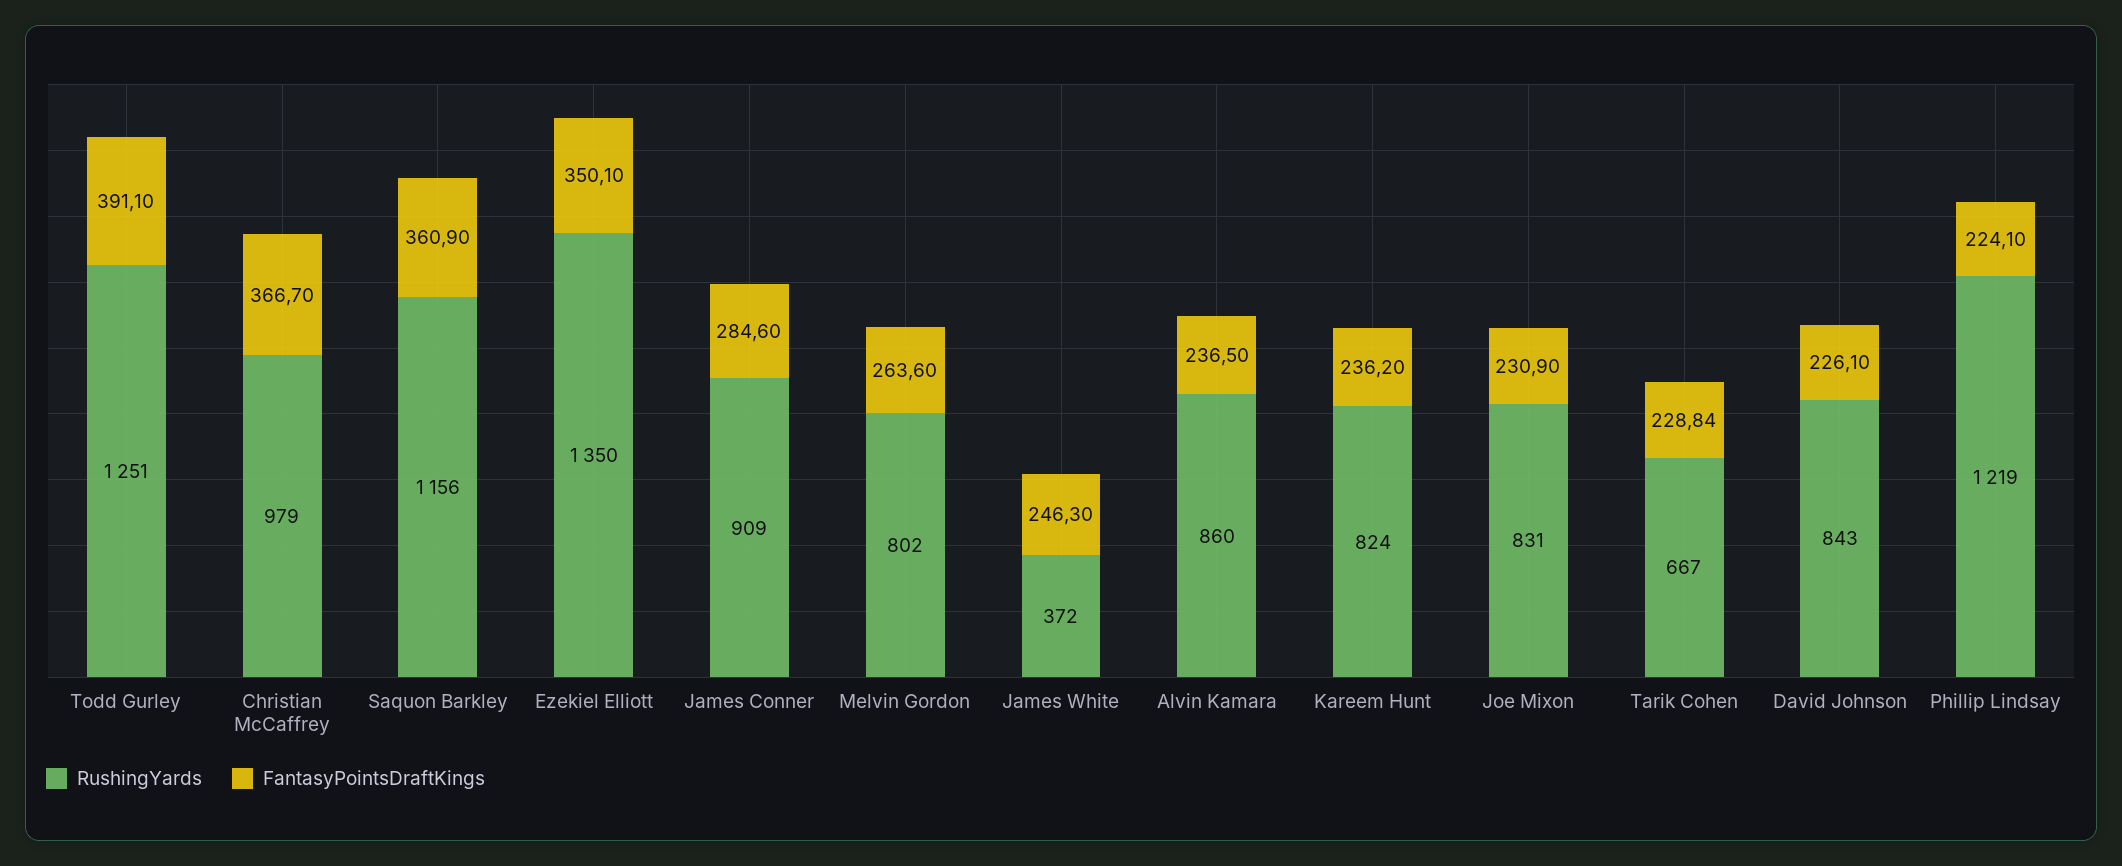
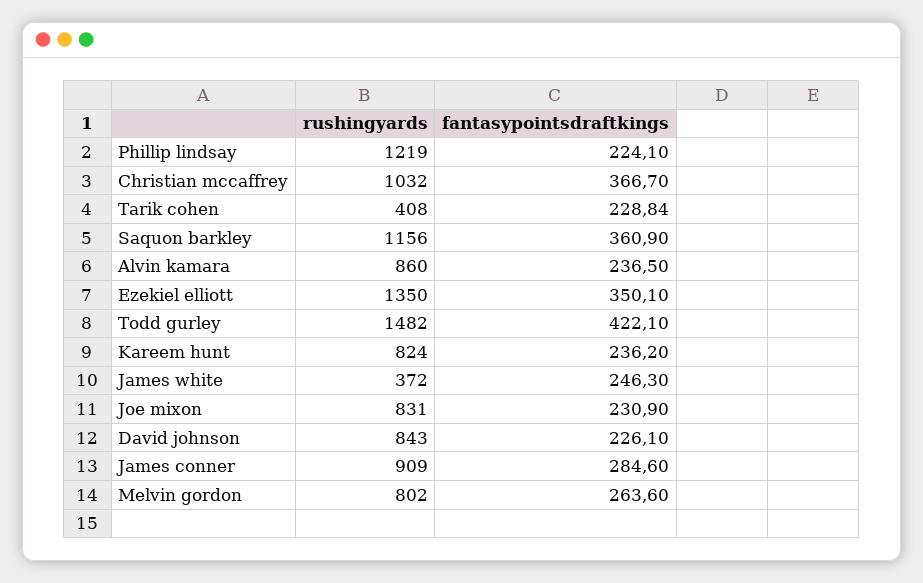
RushingYards, Todd Gurley: 1251 -> 1482
FantasyPointsDraftKings, Todd Gurley: 391.1 -> 422.1
RushingYards, Christian McCaffrey: 979 -> 1032
RushingYards, Tarik Cohen: 667 -> 408

